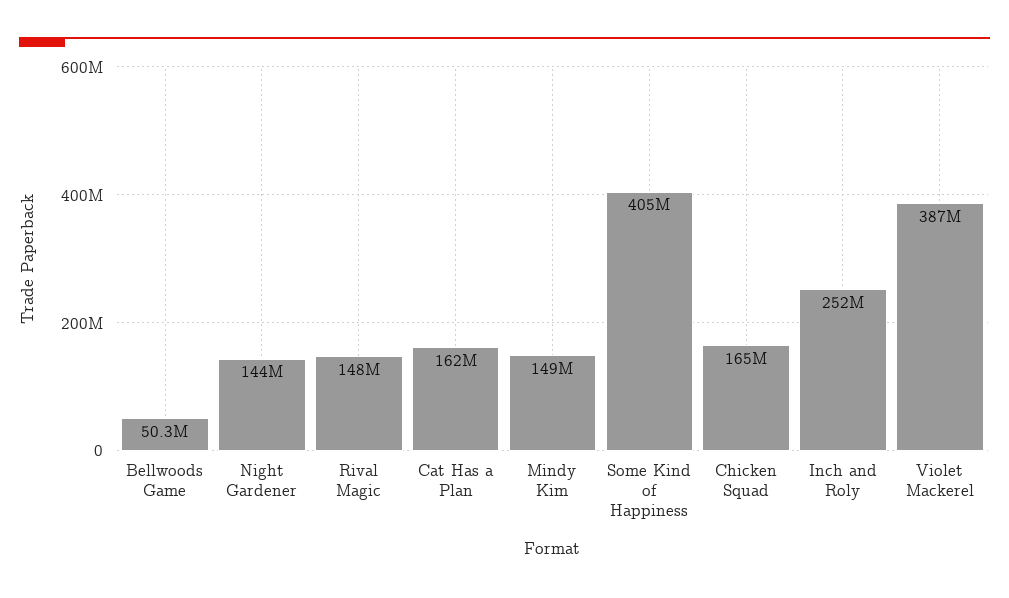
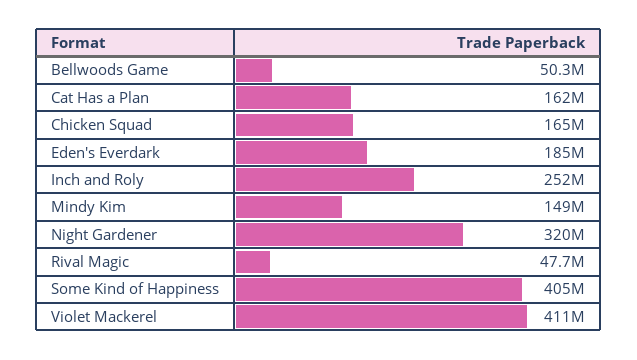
Night Gardener: 144000000 -> 320000000
Rival Magic: 148000000 -> 47700000
Violet Mackerel: 387000000 -> 411000000
Eden's Everdark: none -> 185000000

